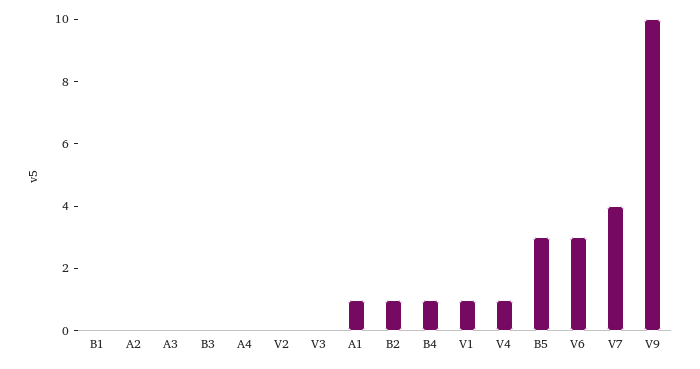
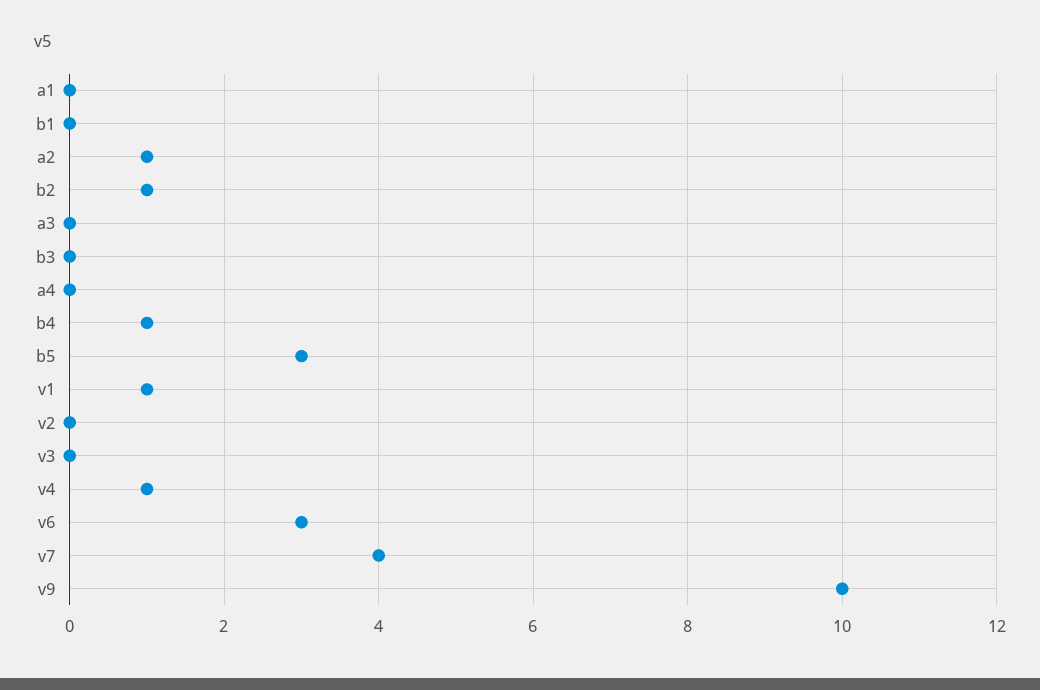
A2: 0 -> 1
A1: 1 -> 0

